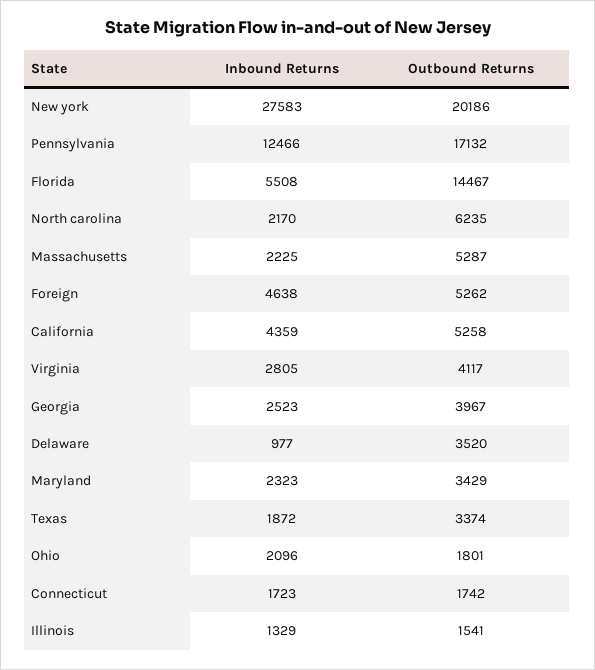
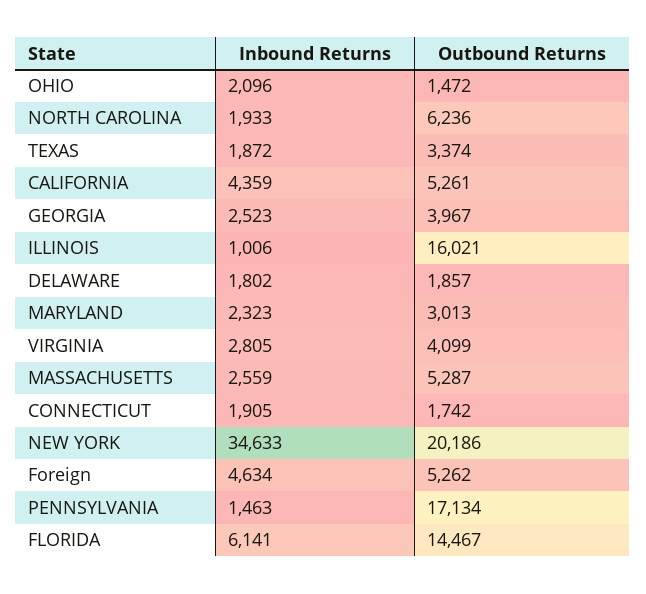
Inbound Returns, New york: 27583 -> 34633
Inbound Returns, Pennsylvania: 12466 -> 1463
Outbound Returns, Pennsylvania: 17132 -> 17134
Inbound Returns, Florida: 5508 -> 6141
Inbound Returns, North carolina: 2170 -> 1933
Outbound Returns, North carolina: 6235 -> 6236
Inbound Returns, Massachusetts: 2225 -> 2559
Inbound Returns, Foreign: 4638 -> 4634
Outbound Returns, California: 5258 -> 5261
Outbound Returns, Virginia: 4117 -> 4099
Inbound Returns, Delaware: 977 -> 1802
Outbound Returns, Delaware: 3520 -> 1857
Outbound Returns, Maryland: 3429 -> 3013
Outbound Returns, Ohio: 1801 -> 1472
Inbound Returns, Connecticut: 1723 -> 1905
Inbound Returns, Illinois: 1329 -> 1006
Outbound Returns, Illinois: 1541 -> 16021

